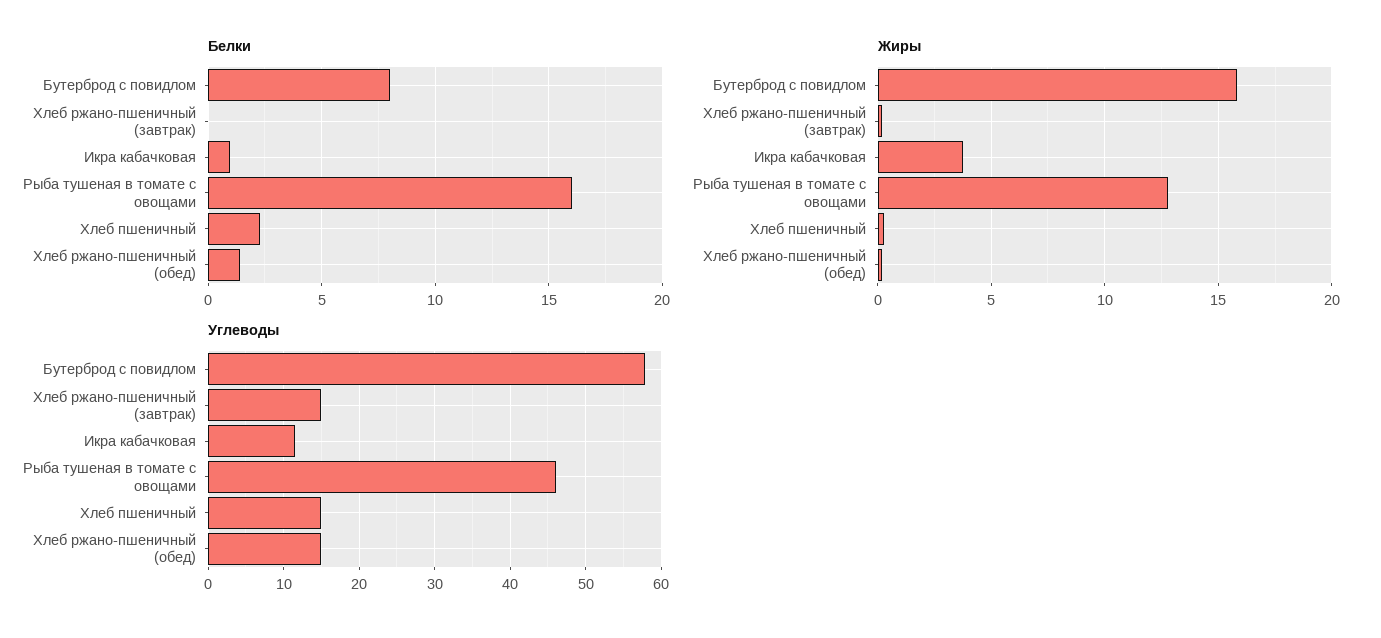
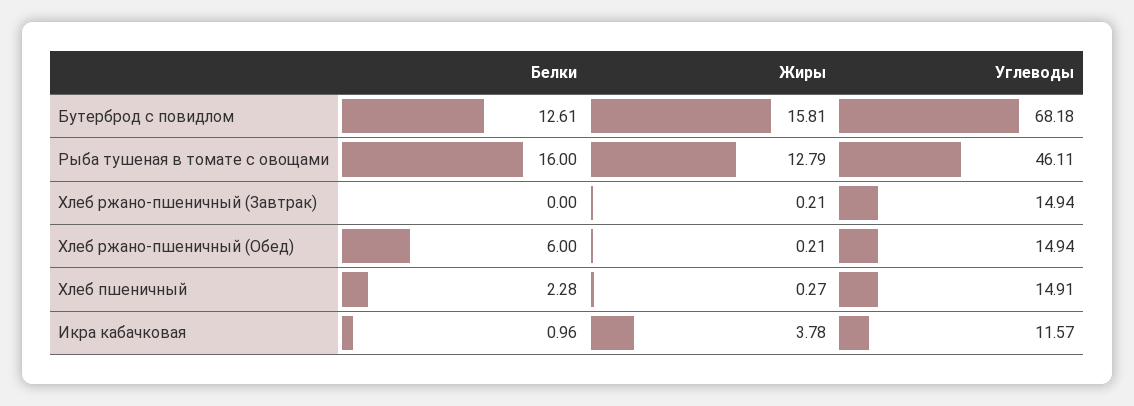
Белки, Бутерброд с повидлом: 8 -> 12.61
Белки, Хлеб ржано-пшеничный (обед): 1.5 -> 6
Углеводы, Бутерброд с повидлом: 58 -> 68.18

